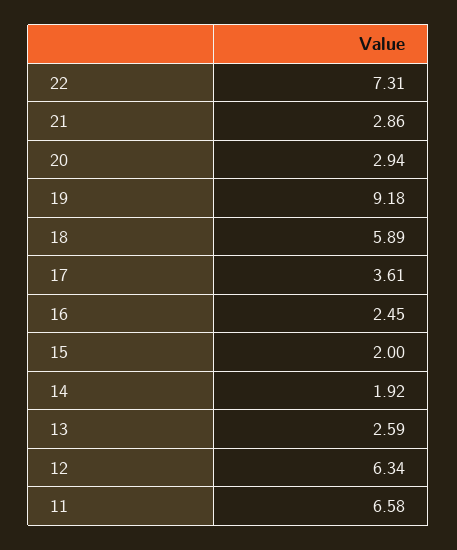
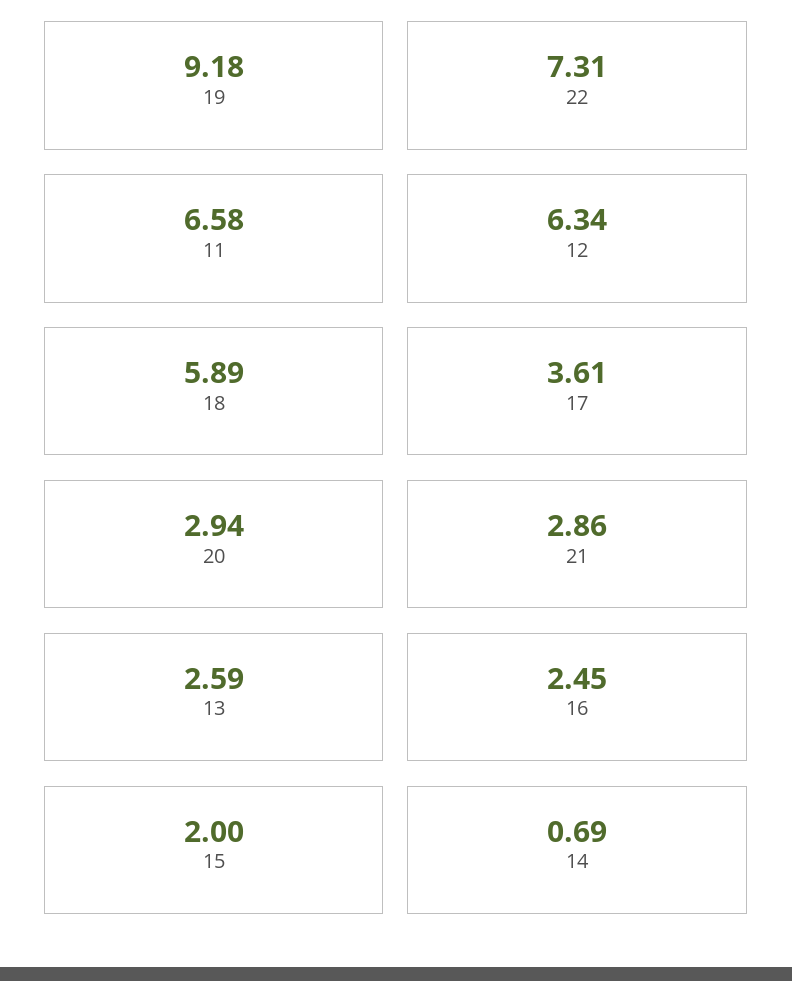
14: 1.92 -> 0.69

